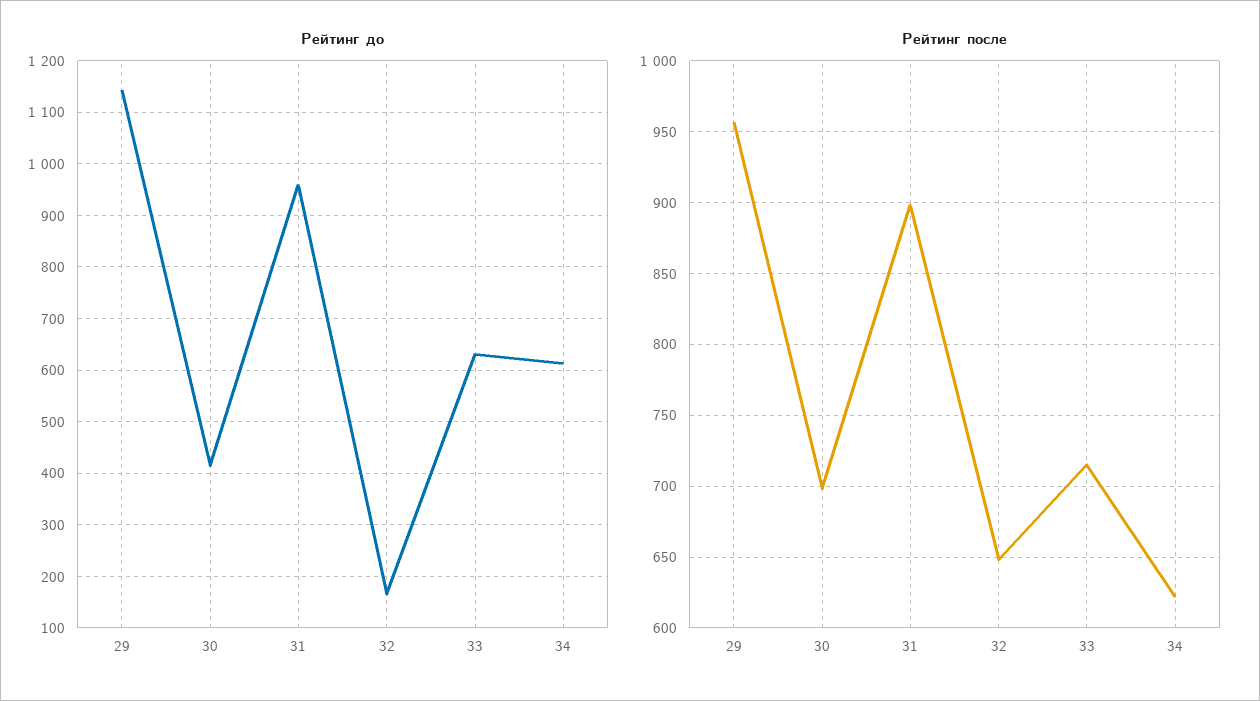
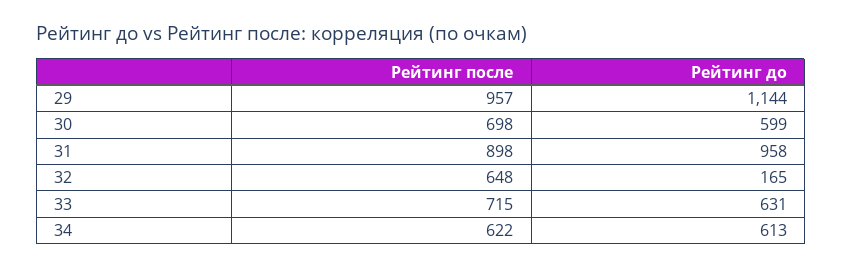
Рейтинг до, 30: 420 -> 599

